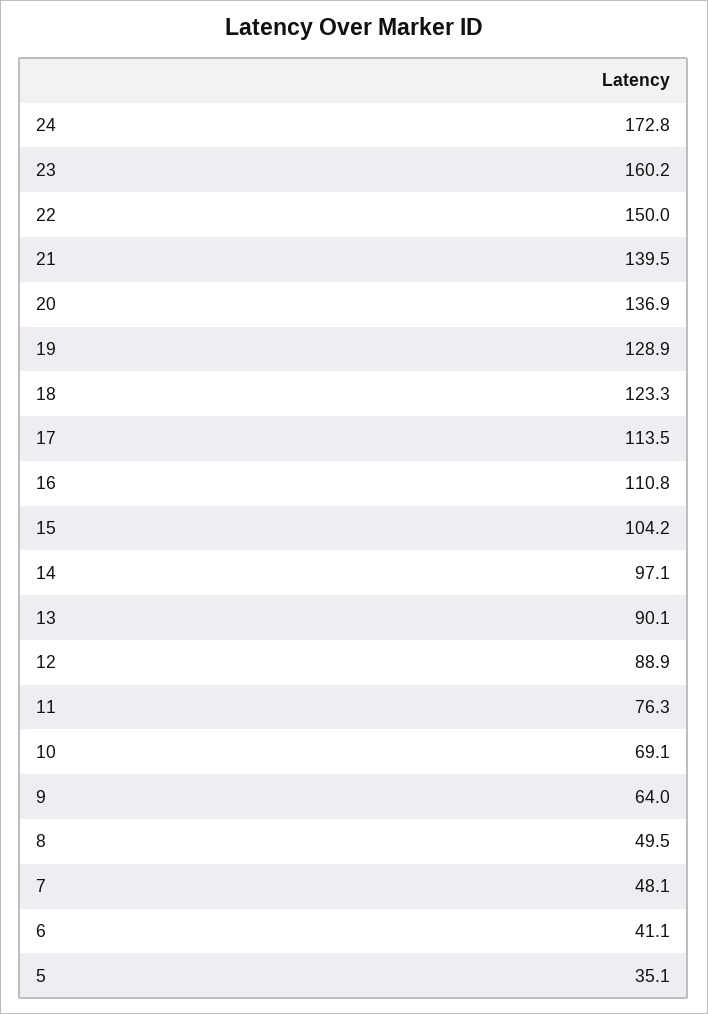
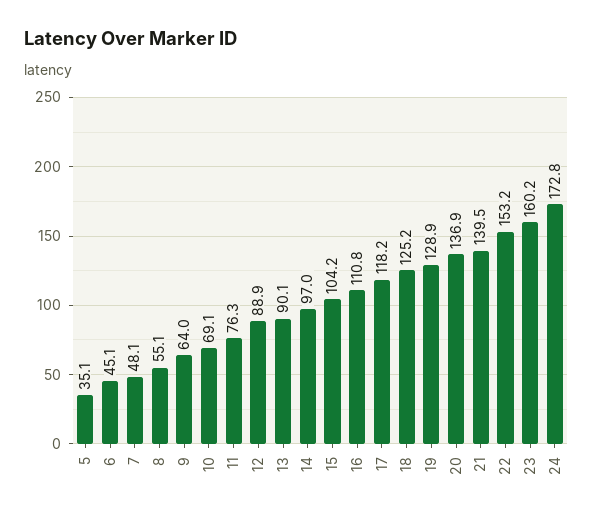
22: 150 -> 153.2
18: 123.3 -> 125.2
17: 113.5 -> 118.2
14: 97.1 -> 97
8: 49.5 -> 55.1
6: 41.1 -> 45.1

